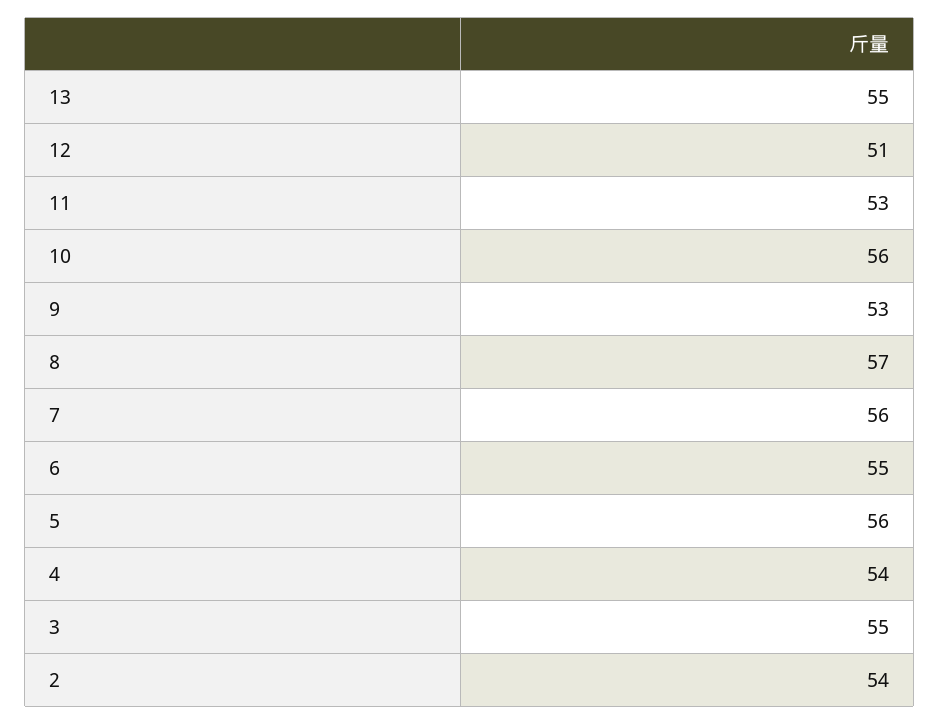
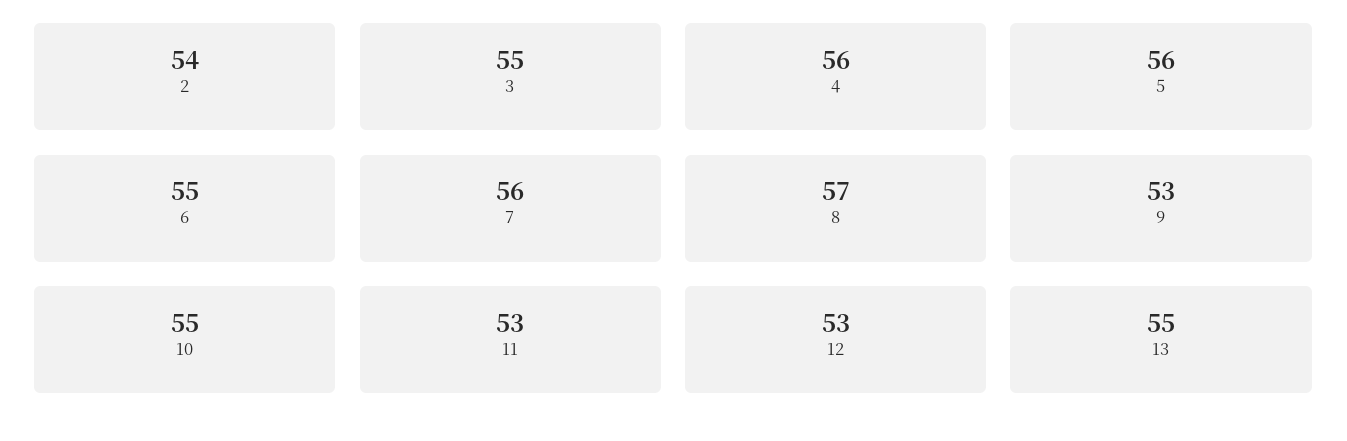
12: 51 -> 53
10: 56 -> 55
4: 54 -> 56

